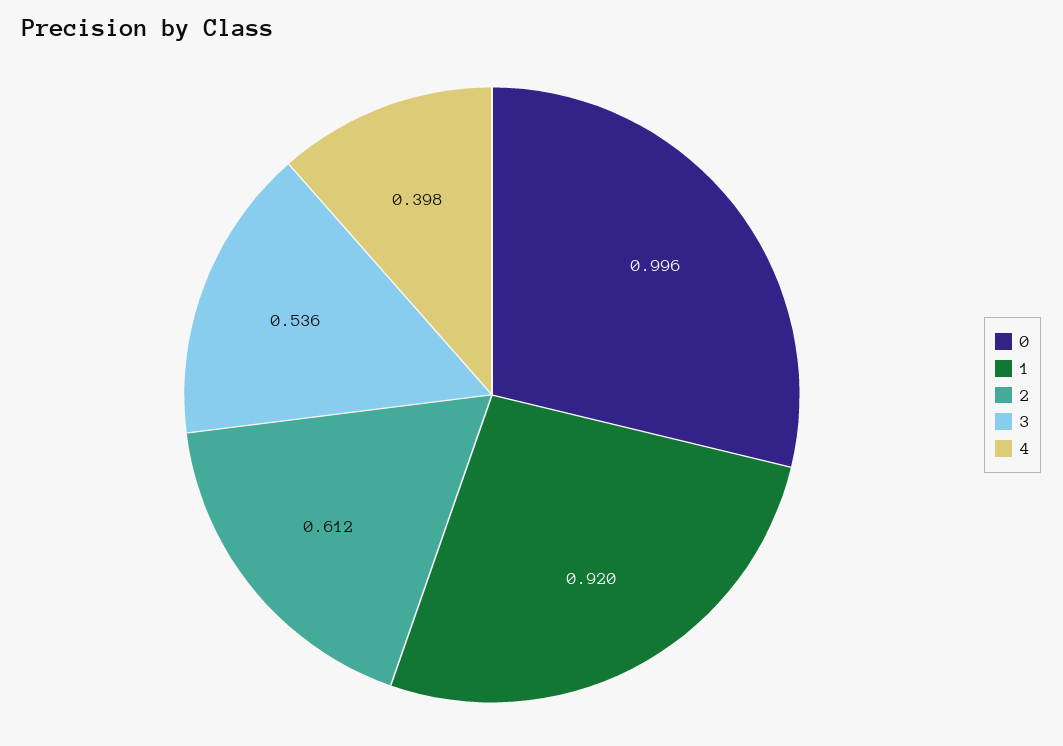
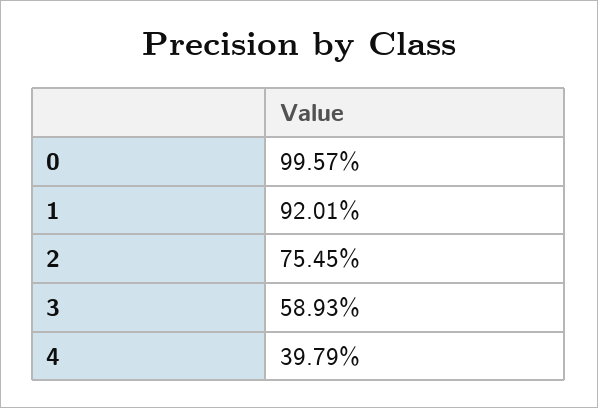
2: 0.612 -> 0.7545
3: 0.536 -> 0.5893

